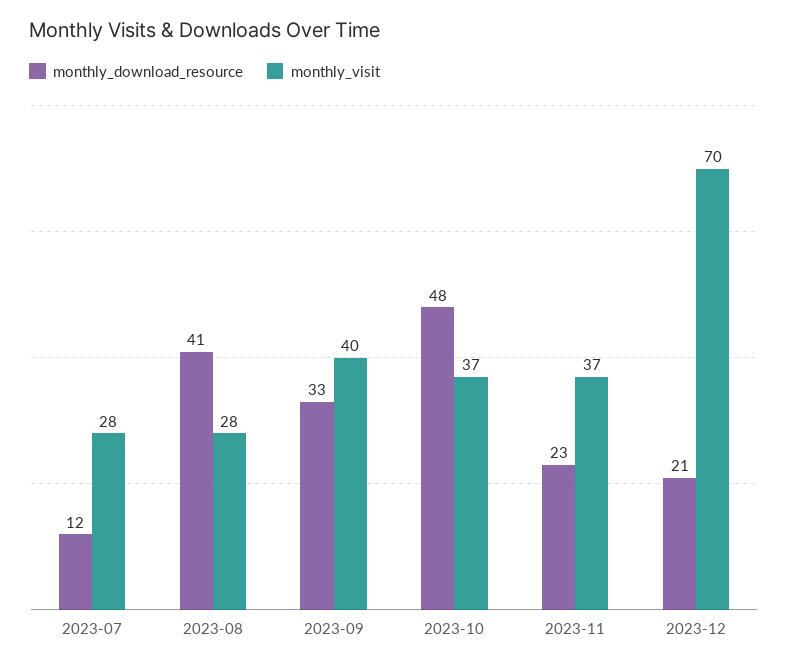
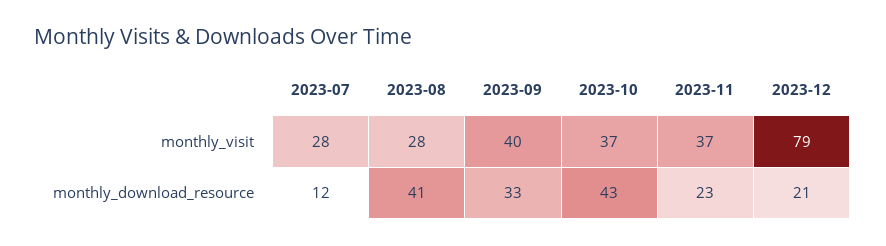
monthly_download_resource, 2023-10: 48 -> 43
monthly_visit, 2023-12: 70 -> 79

